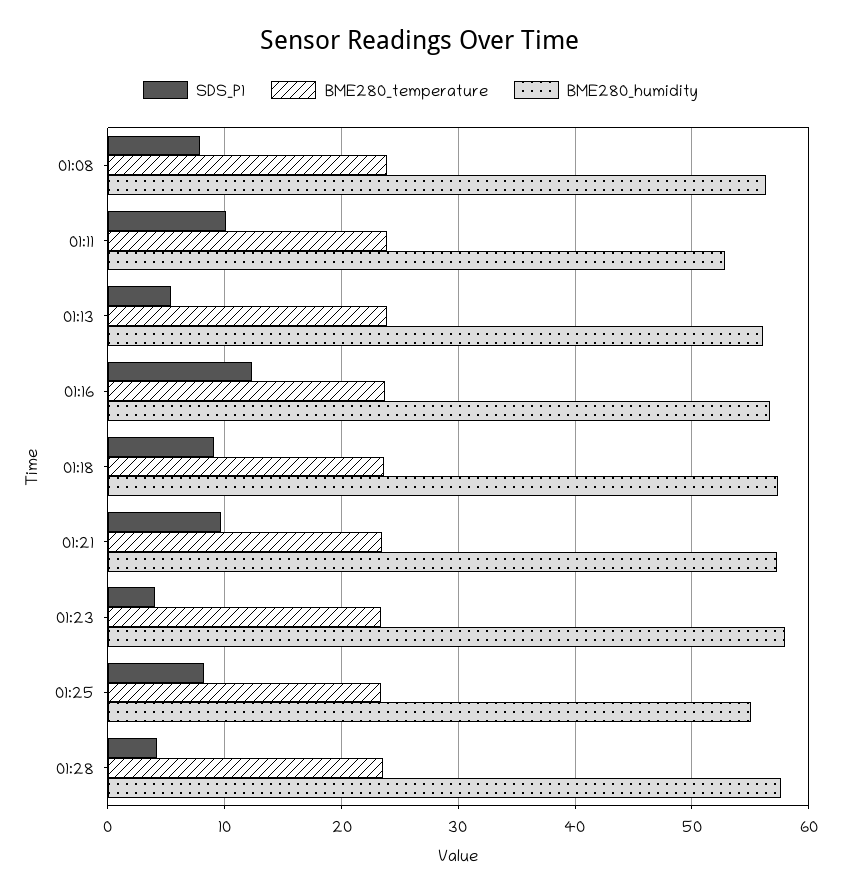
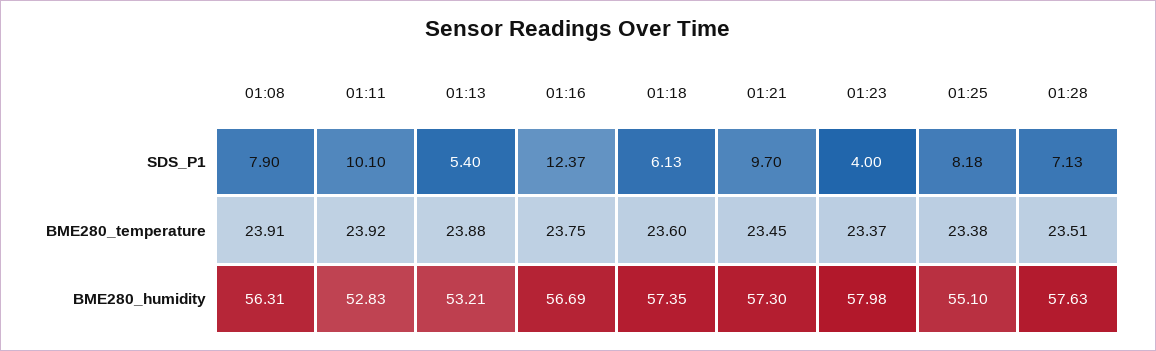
BME280_humidity, 01:13: 56 -> 53.21
SDS_P1, 01:18: 9 -> 6.13
SDS_P1, 01:28: 4 -> 7.13

